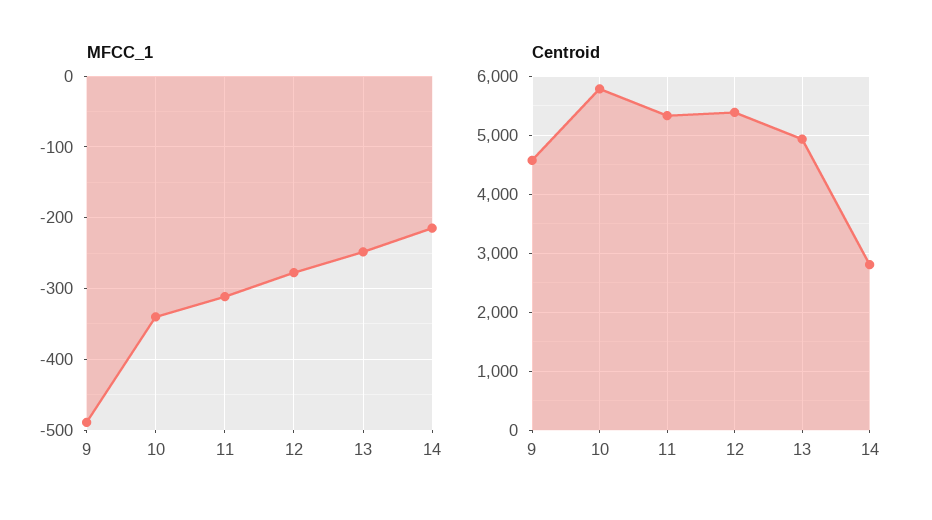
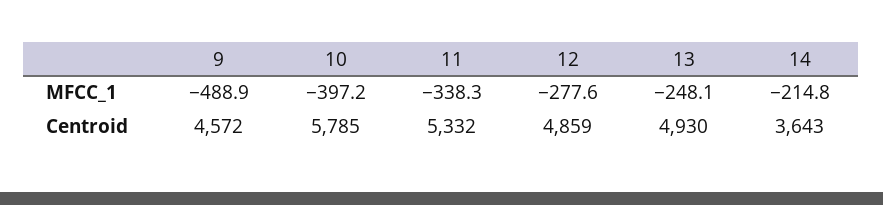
MFCC_1, 10: -340 -> -397.2
MFCC_1, 11: -310 -> -338.3
Centroid, 12: 5400 -> 4859
Centroid, 14: 2800 -> 3643

